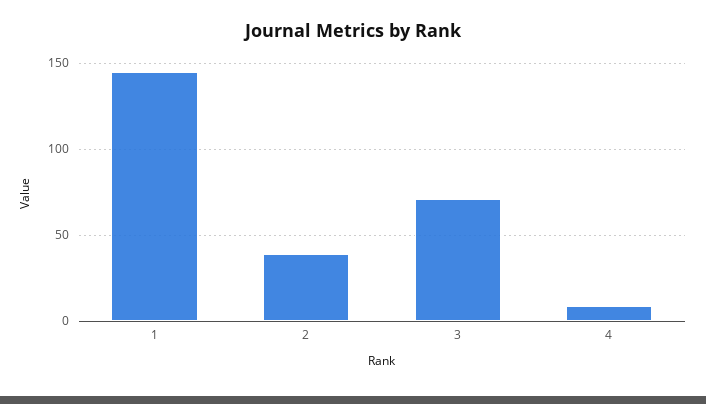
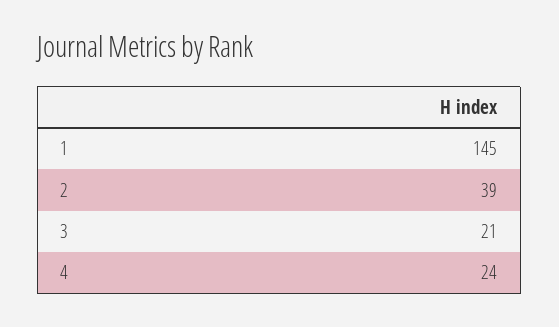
3: 70 -> 21
4: 10 -> 24

